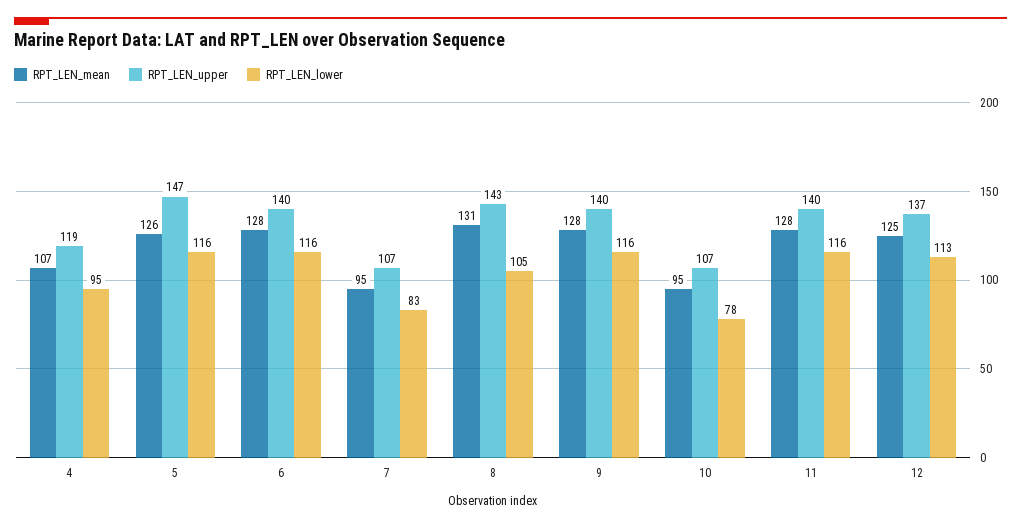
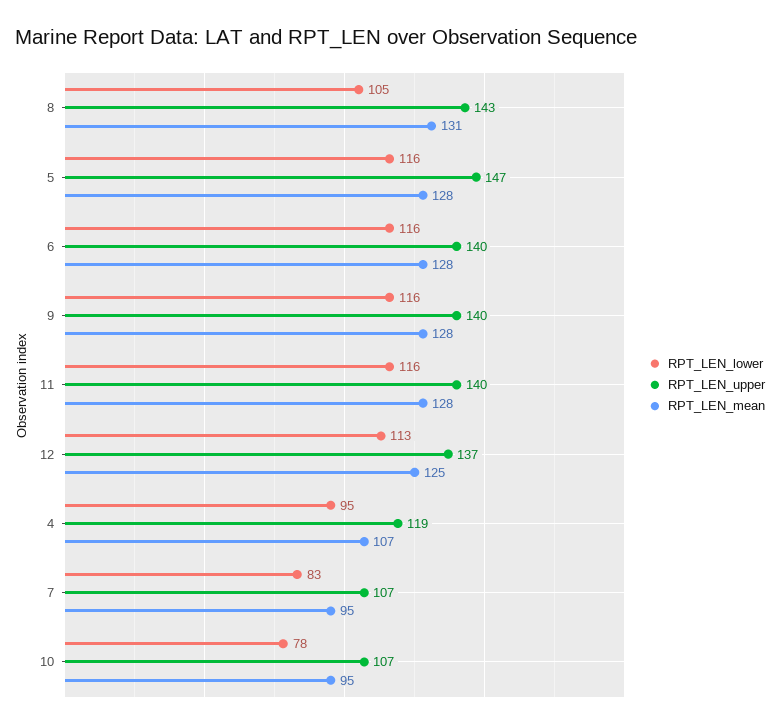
RPT_LEN_mean, 5: 126 -> 128

